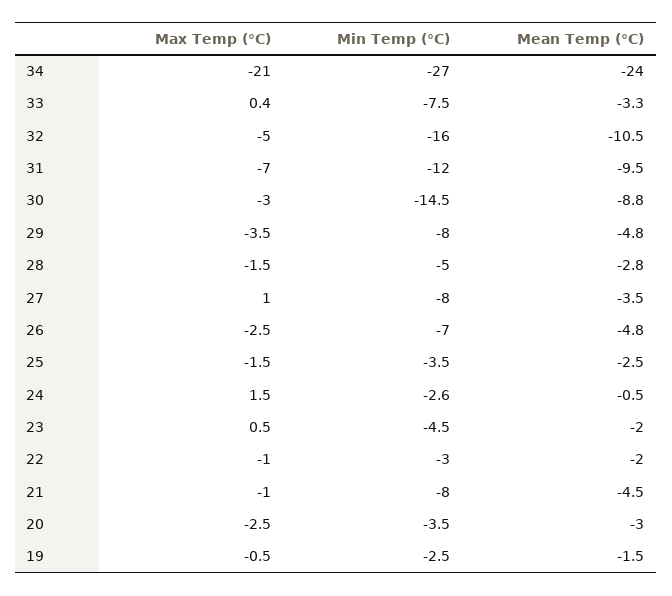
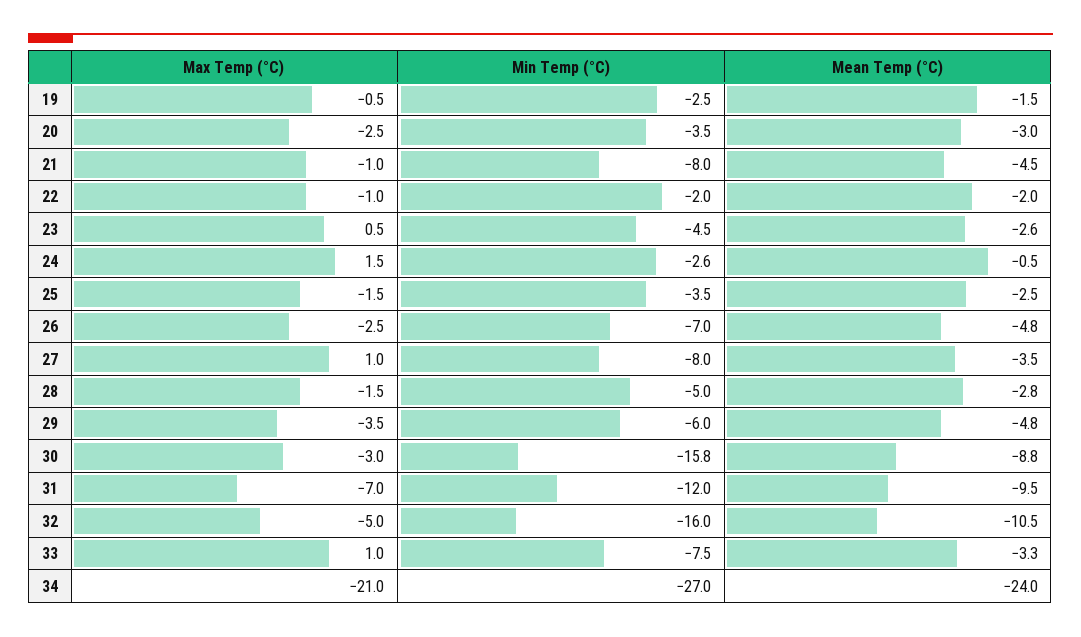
Max Temp (°C), 33: 0.4 -> 1
Min Temp (°C), 30: -14.5 -> -15.8
Min Temp (°C), 29: -8 -> -6
Mean Temp (°C), 23: -2 -> -2.6
Min Temp (°C), 22: -3 -> -2

